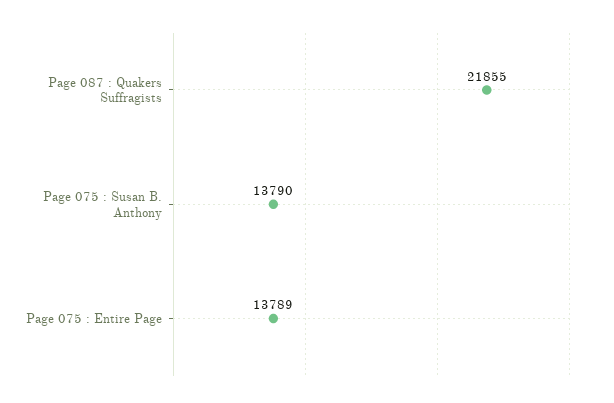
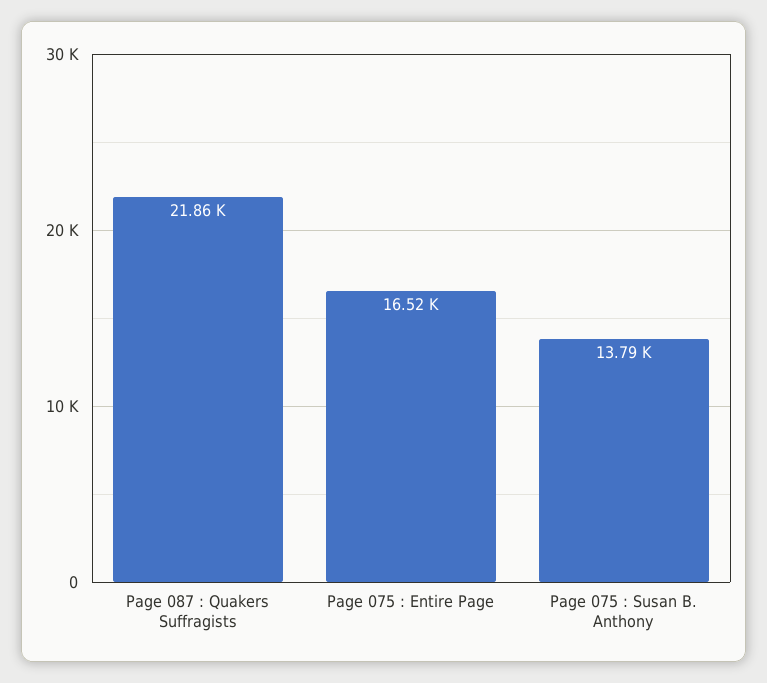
Page 075 : Entire Page: 13789 -> 16520

